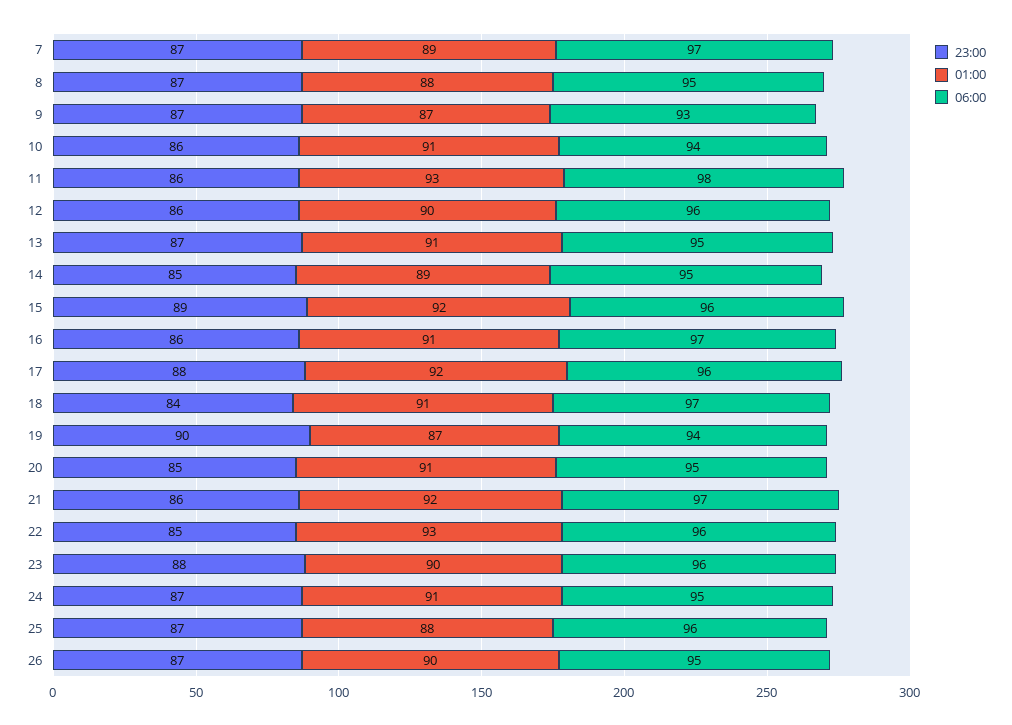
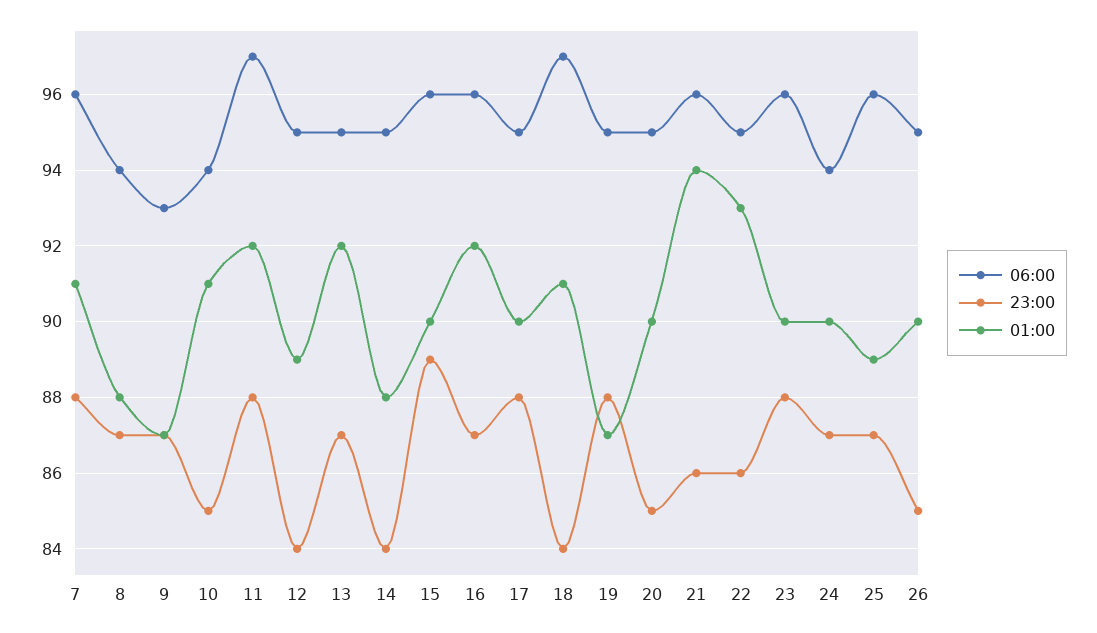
23:00, 7: 87 -> 88
01:00, 7: 89 -> 91
06:00, 7: 97 -> 96
06:00, 8: 95 -> 94
23:00, 10: 86 -> 85
23:00, 11: 86 -> 88
01:00, 11: 93 -> 92
06:00, 11: 98 -> 97
23:00, 12: 86 -> 84
01:00, 12: 90 -> 89
06:00, 12: 96 -> 95
01:00, 13: 91 -> 92
23:00, 14: 85 -> 84
01:00, 14: 89 -> 88
01:00, 15: 92 -> 90
23:00, 16: 86 -> 87
01:00, 16: 91 -> 92
06:00, 16: 97 -> 96
01:00, 17: 92 -> 90
06:00, 17: 96 -> 95
23:00, 19: 90 -> 88
06:00, 19: 94 -> 95
01:00, 20: 91 -> 90
01:00, 21: 92 -> 94
06:00, 21: 97 -> 96
23:00, 22: 85 -> 86
06:00, 22: 96 -> 95
01:00, 24: 91 -> 90
06:00, 24: 95 -> 94
01:00, 25: 88 -> 89
23:00, 26: 87 -> 85

